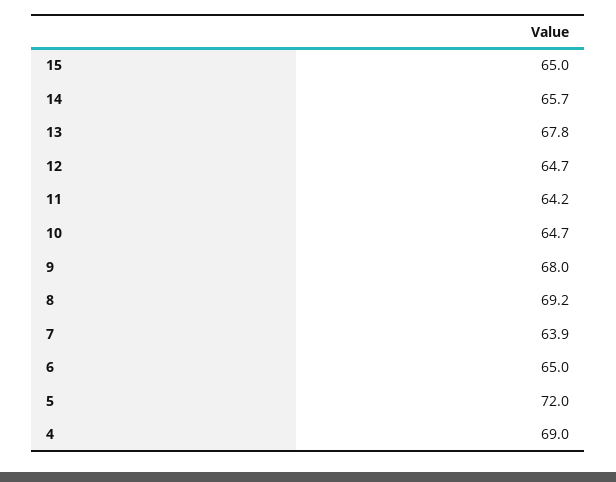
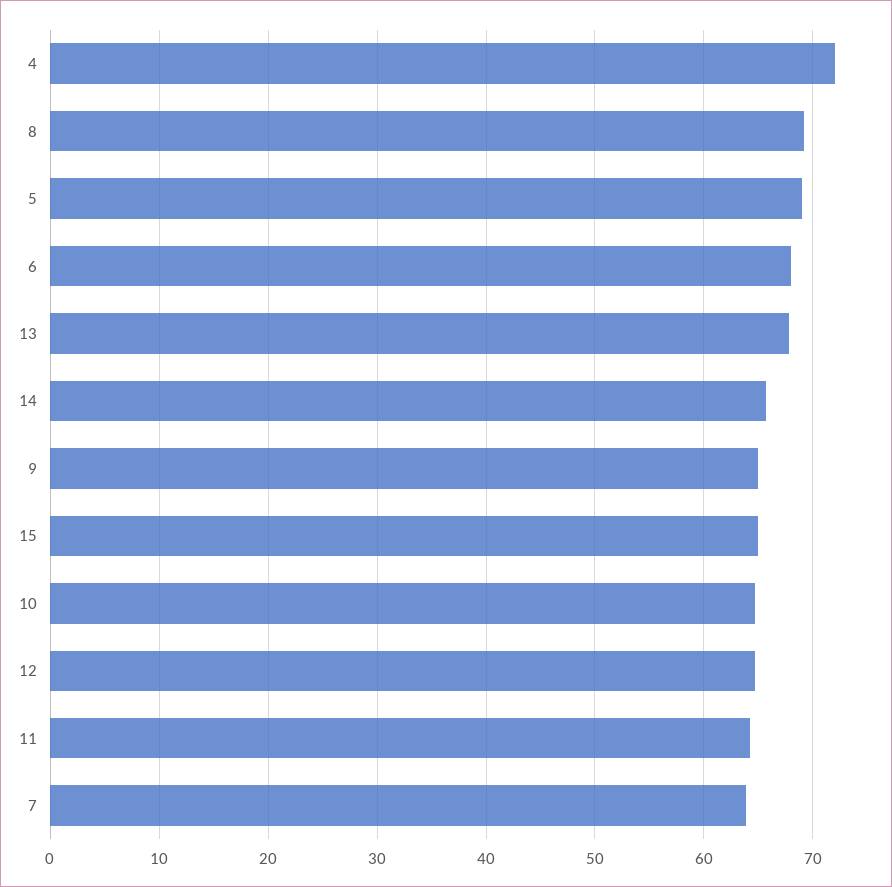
9: 68 -> 65
6: 65 -> 68
5: 72 -> 69
4: 69 -> 72

